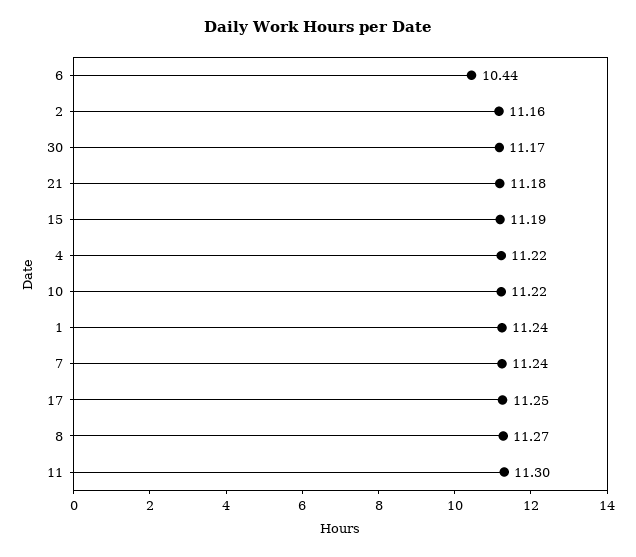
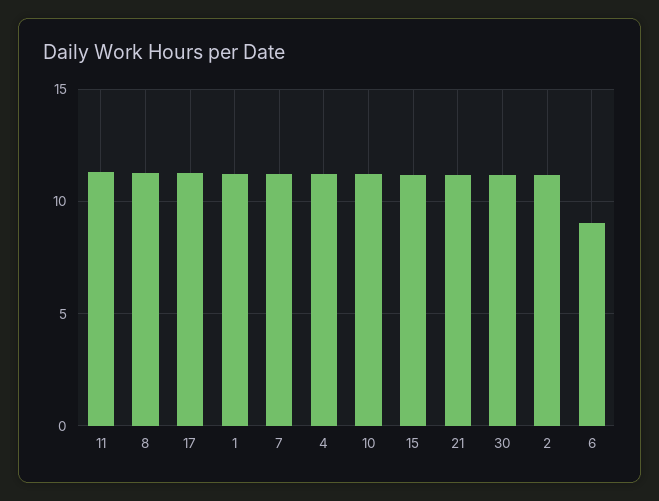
6: 10.44 -> 9

